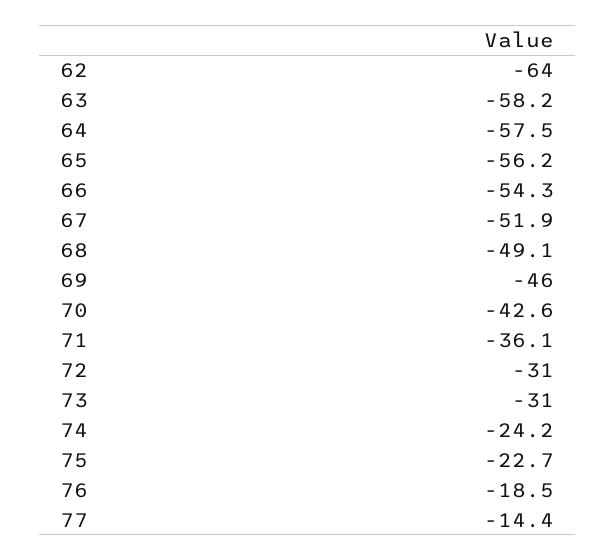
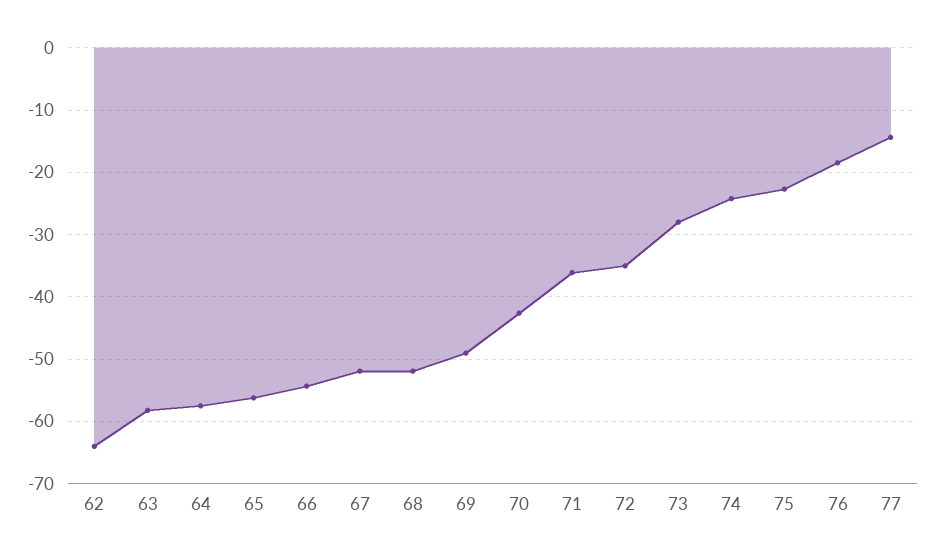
68: -49.1 -> -52
69: -46 -> -49
72: -31 -> -35
73: -31 -> -28

